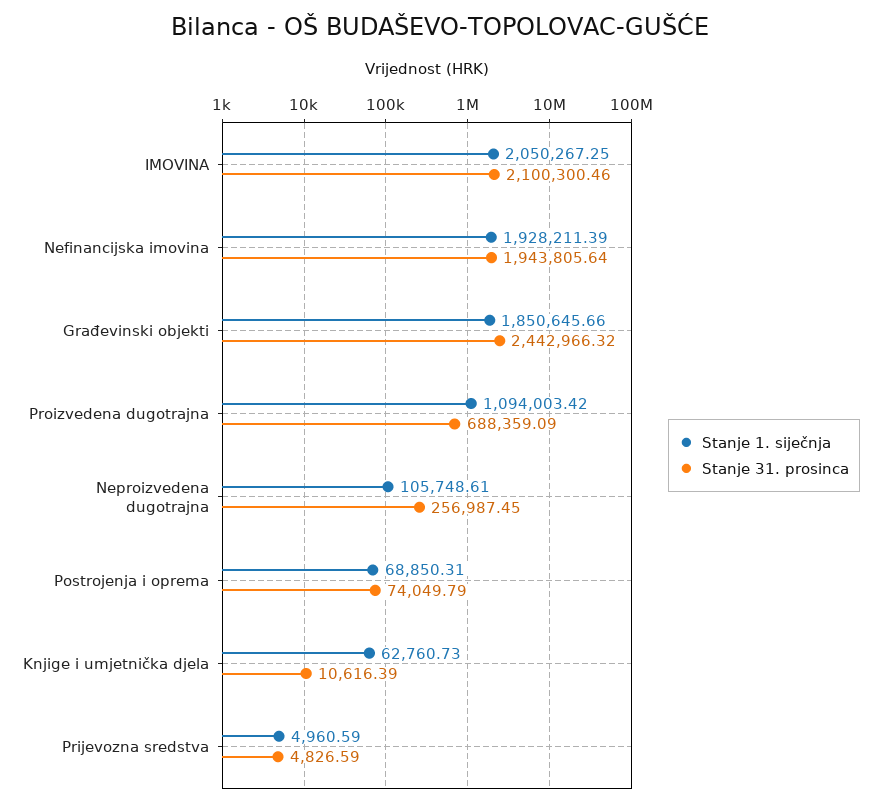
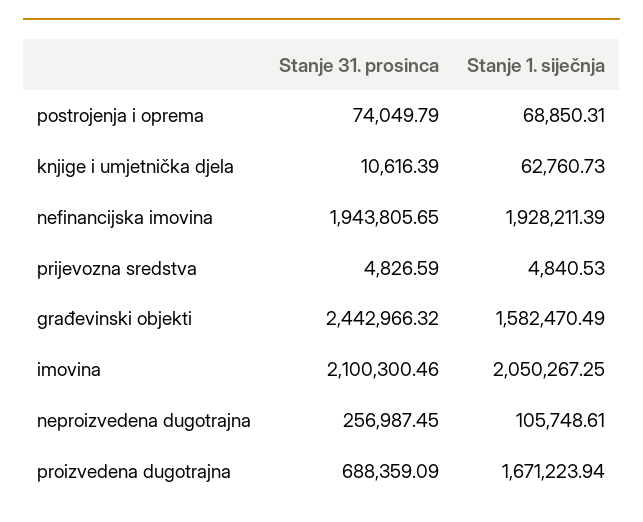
Stanje 31. prosinca, Nefinancijska imovina: 1943805.64 -> 1943805.65
Stanje 1. siječnja, Građevinski objekti: 1850645.66 -> 1582470.49
Stanje 1. siječnja, Proizvedena dugotrajna: 1094003.42 -> 1671223.94
Stanje 1. siječnja, Prijevozna sredstva: 4960.59 -> 4840.53

